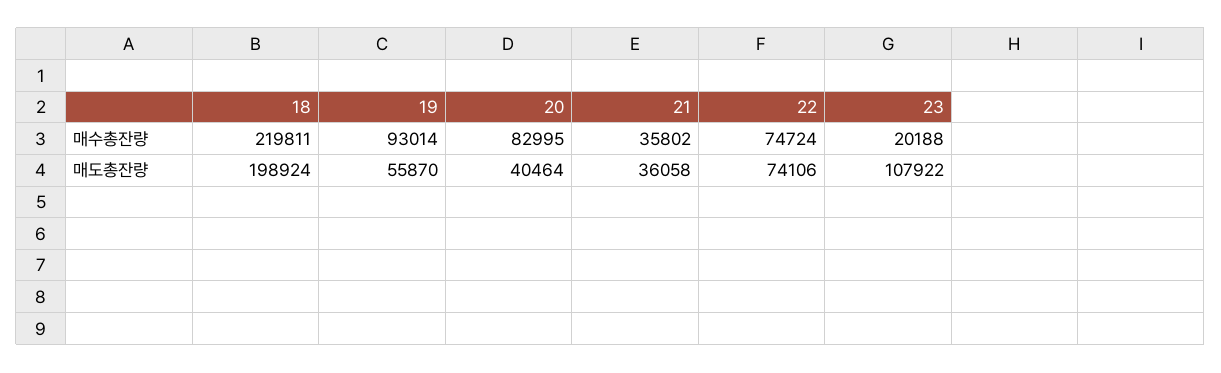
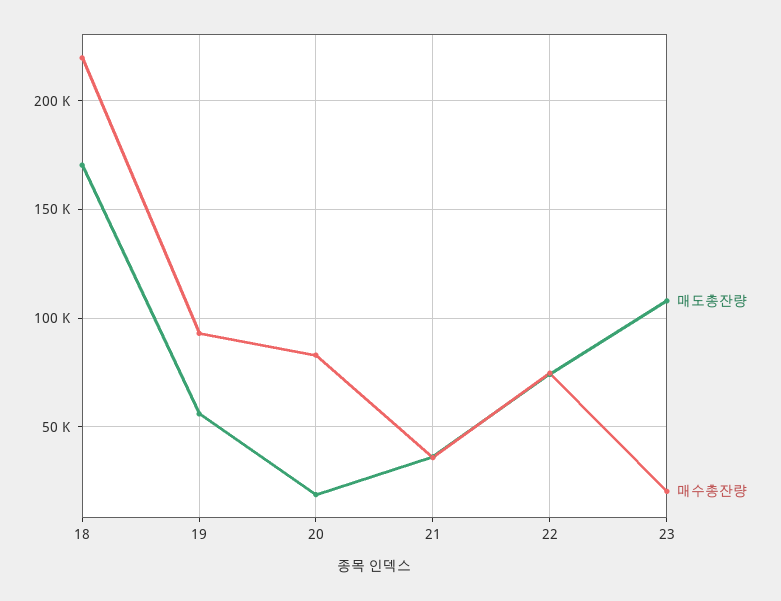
매도총잔량, 18: 198924 -> 170000
매도총잔량, 20: 40464 -> 20000

